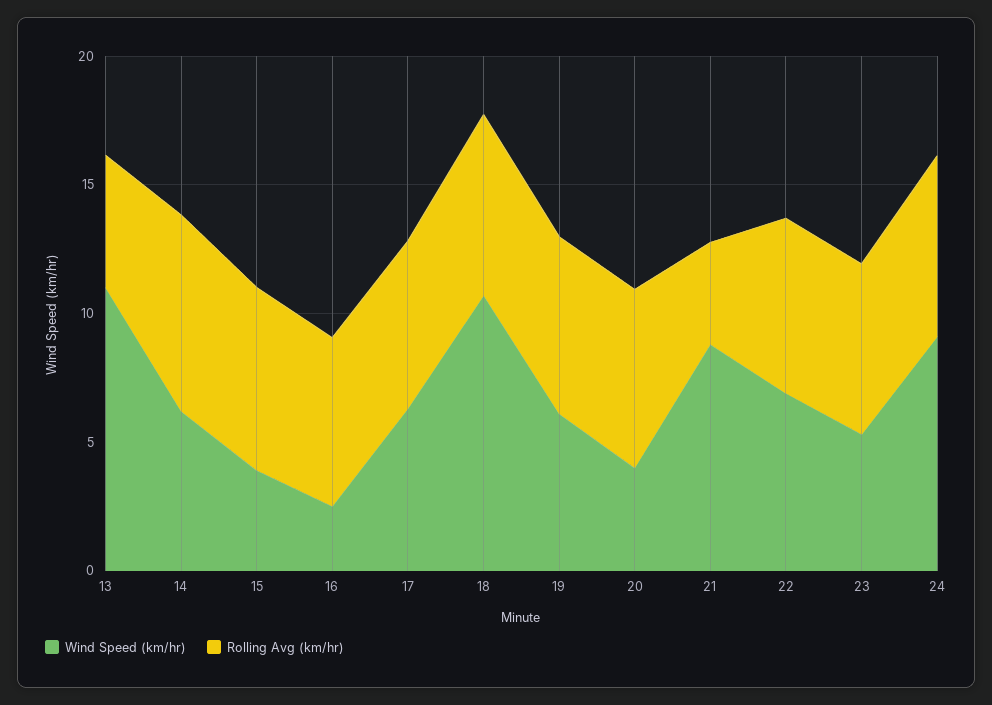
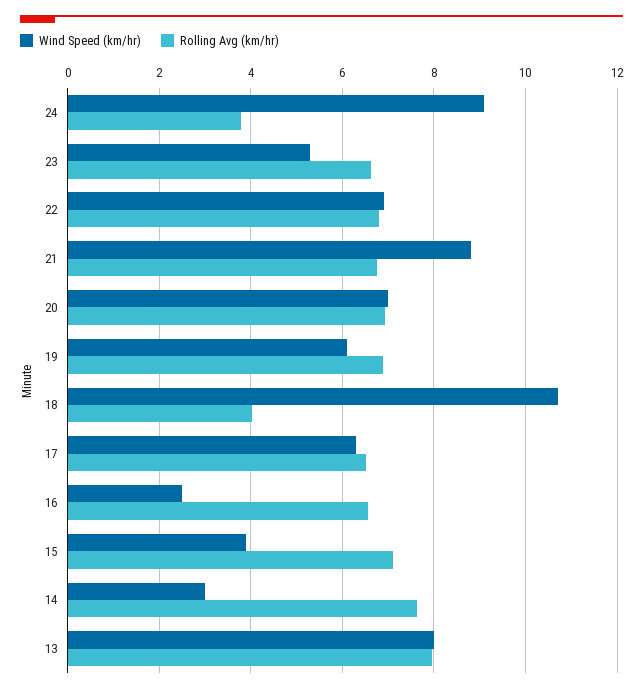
Wind Speed (km/hr), 13: 11 -> 8
Rolling Avg (km/hr), 13: 5 -> 8
Wind Speed (km/hr), 14: 6 -> 3
Rolling Avg (km/hr), 18: 7 -> 4
Wind Speed (km/hr), 20: 4 -> 7
Rolling Avg (km/hr), 21: 4 -> 6.8
Rolling Avg (km/hr), 24: 7 -> 3.8

